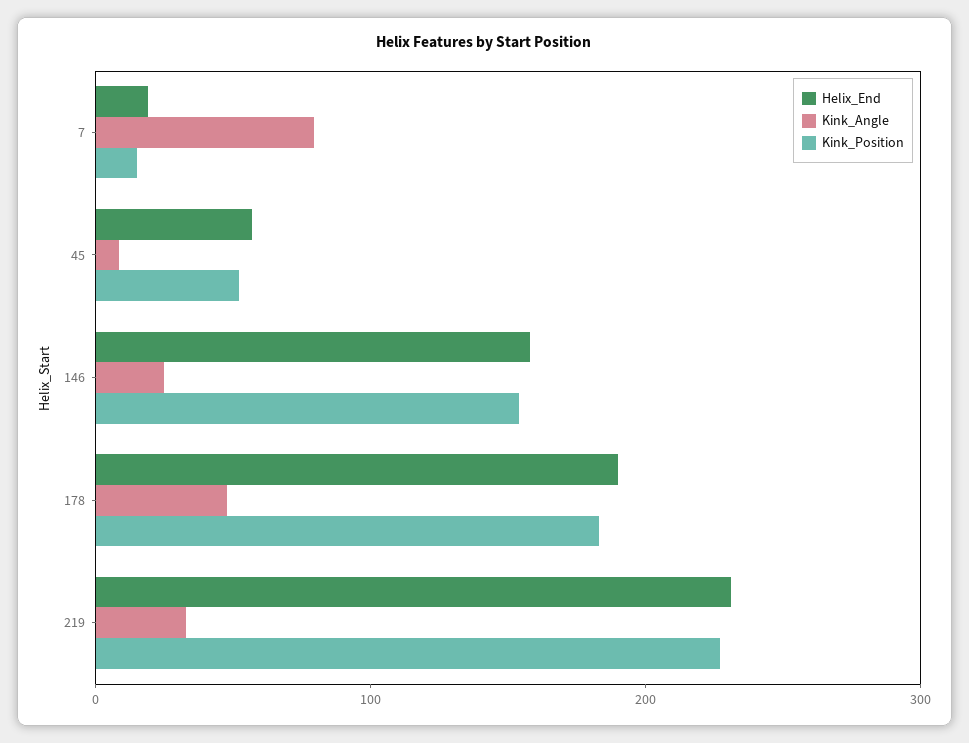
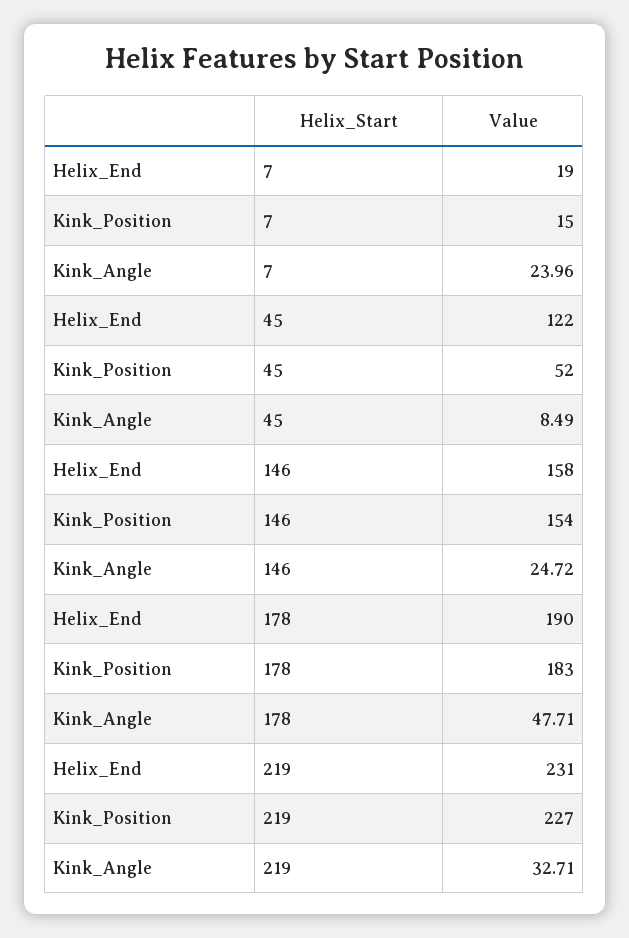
Kink_Angle, 7: 80 -> 23.96
Helix_End, 45: 60 -> 122

